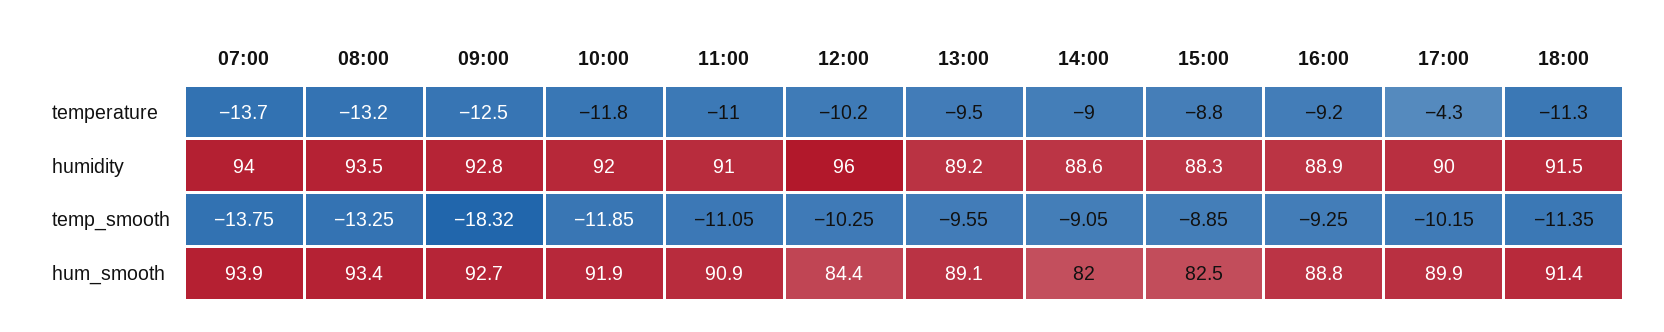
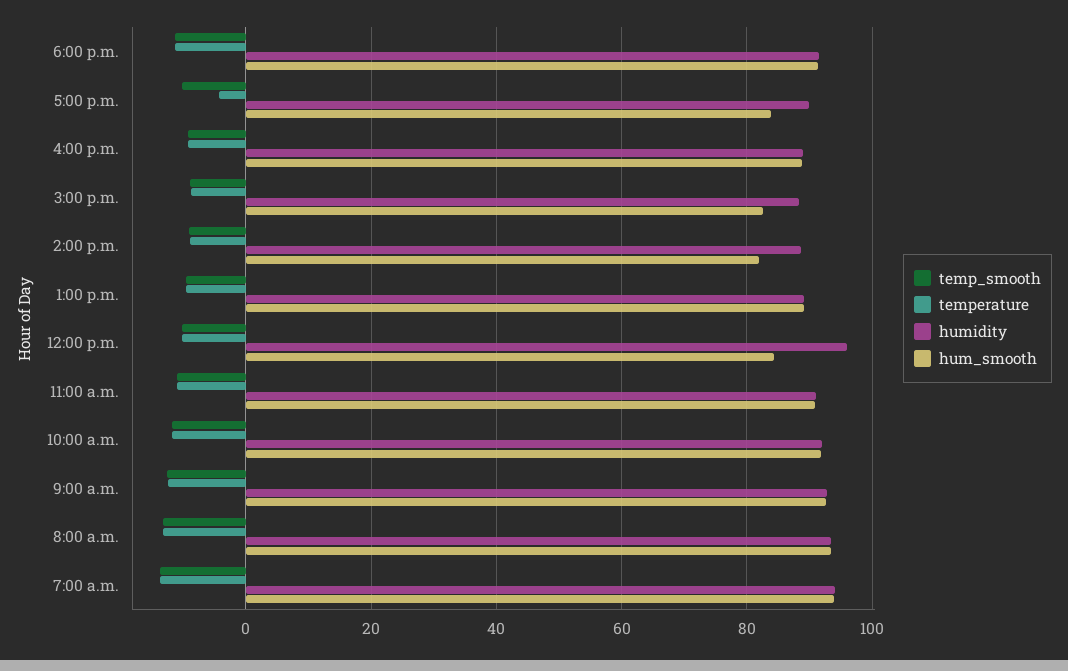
temp_smooth, 09:00: -18.32 -> -12
hum_smooth, 17:00: 89.9 -> 84

